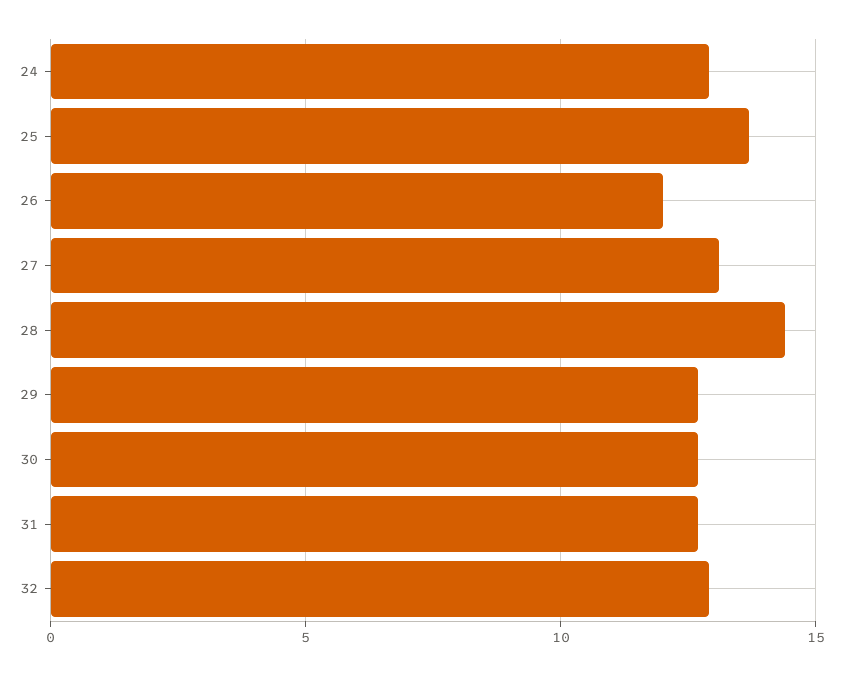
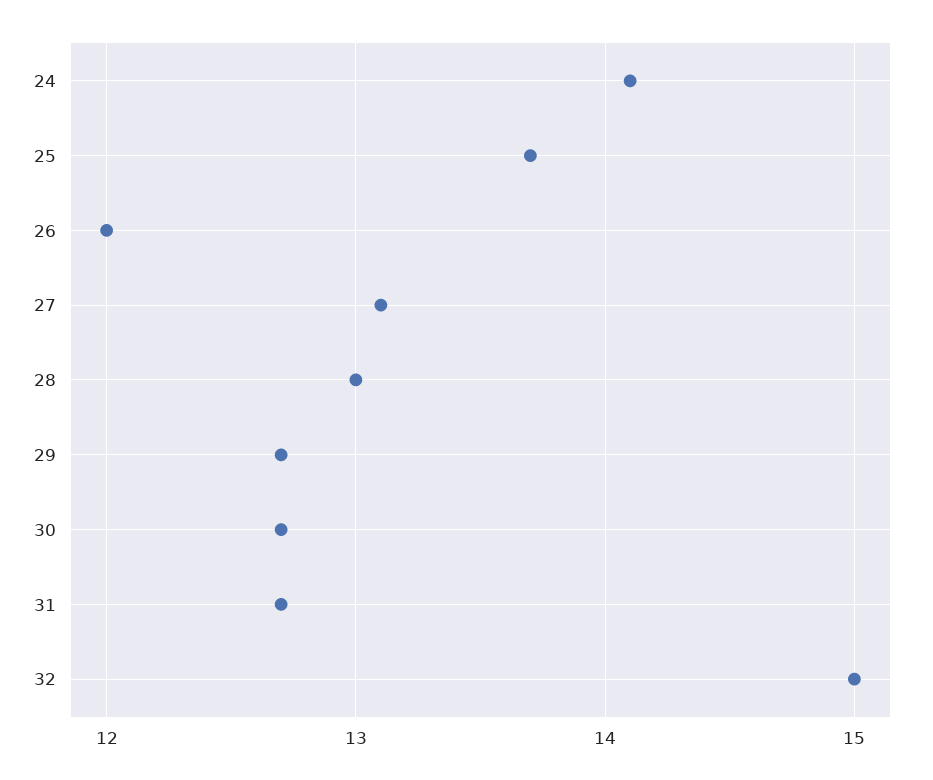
24: 13 -> 14.1
28: 14.5 -> 13
32: 13 -> 15

